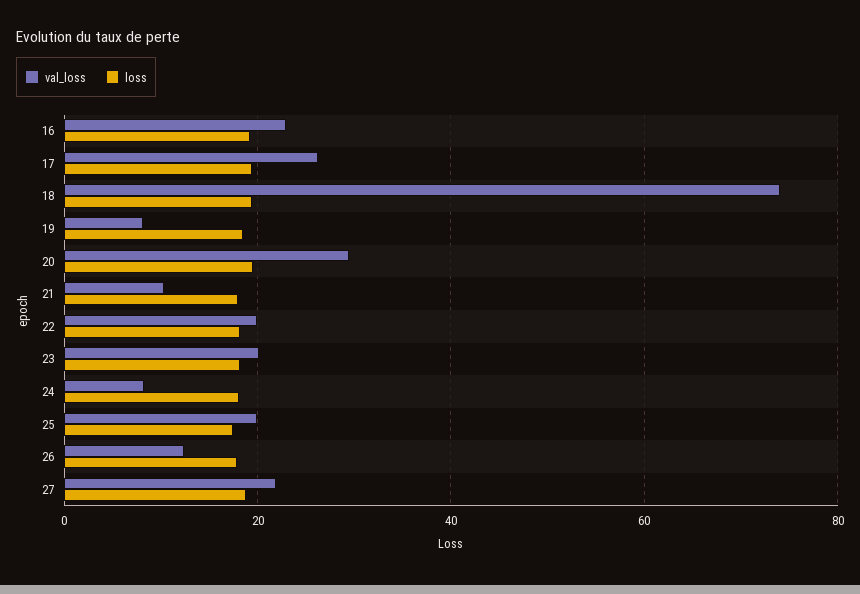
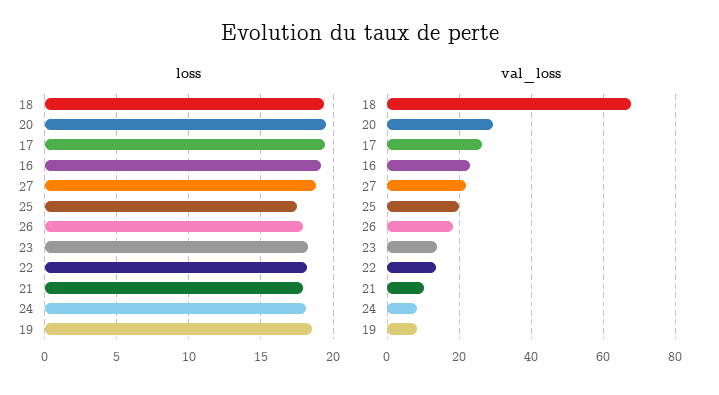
val_loss, 18: 74 -> 68
val_loss, 22: 20 -> 14
val_loss, 23: 20 -> 14
val_loss, 26: 12 -> 18

